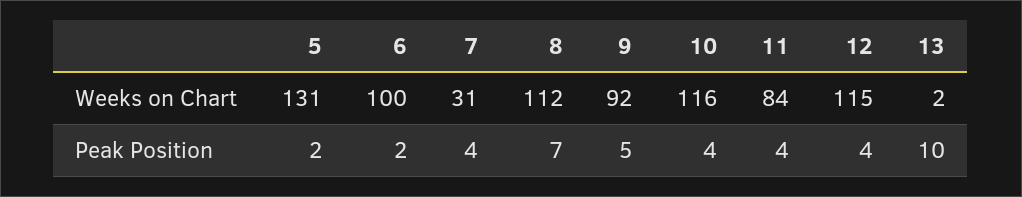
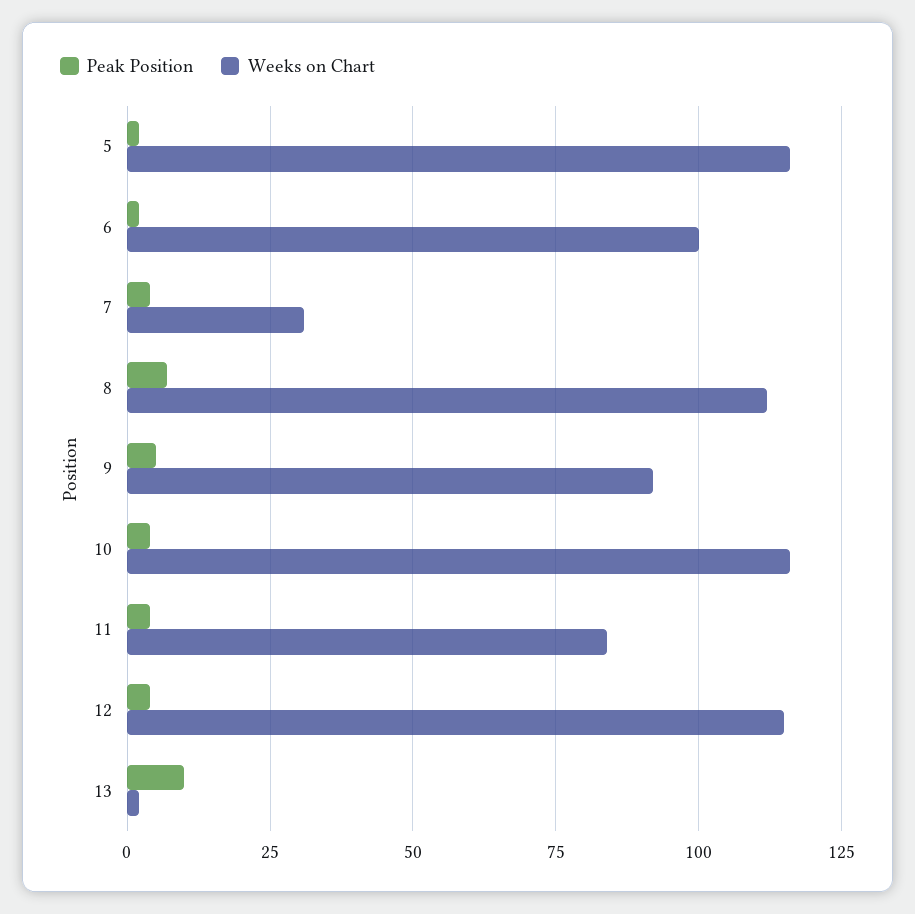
Weeks on Chart, 5: 131 -> 115

